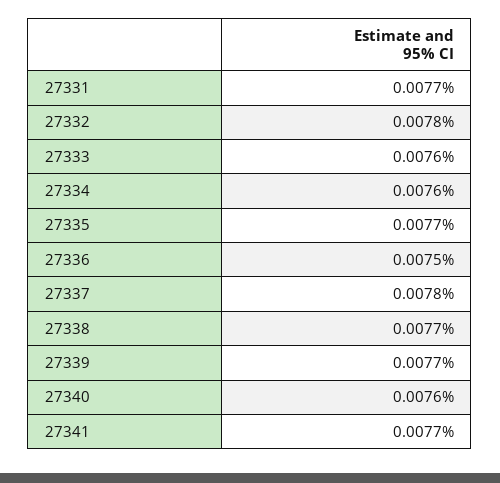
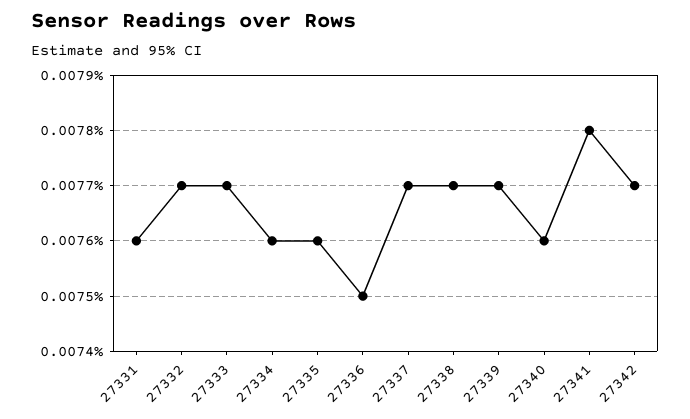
27331: 0.0077 -> 0.0076
27332: 0.0078 -> 0.0077
27333: 0.0076 -> 0.0077
27335: 0.0077 -> 0.0076
27337: 0.0078 -> 0.0077
27341: 0.0077 -> 0.0078
27342: none -> 0.0077

